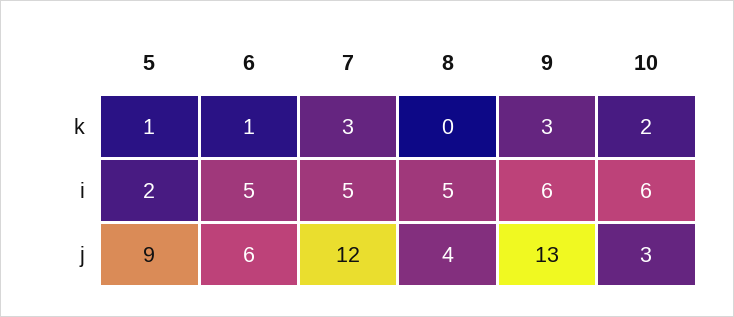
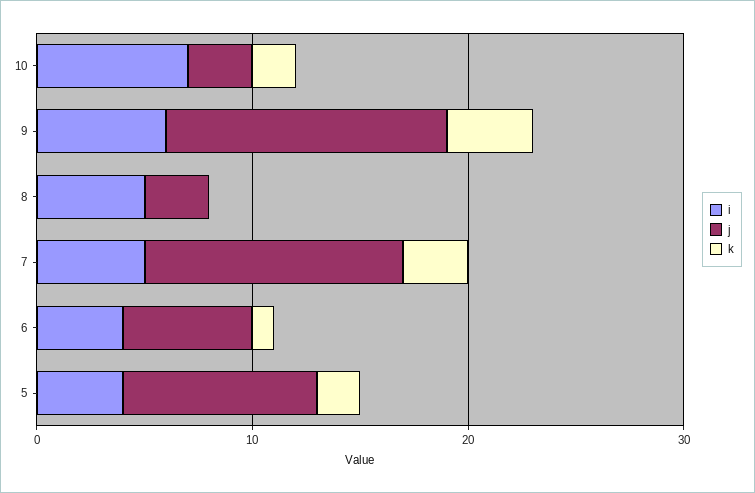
k, 5: 1 -> 2
k, 9: 3 -> 4
i, 5: 2 -> 4
i, 6: 5 -> 4
i, 10: 6 -> 7
j, 8: 4 -> 3

